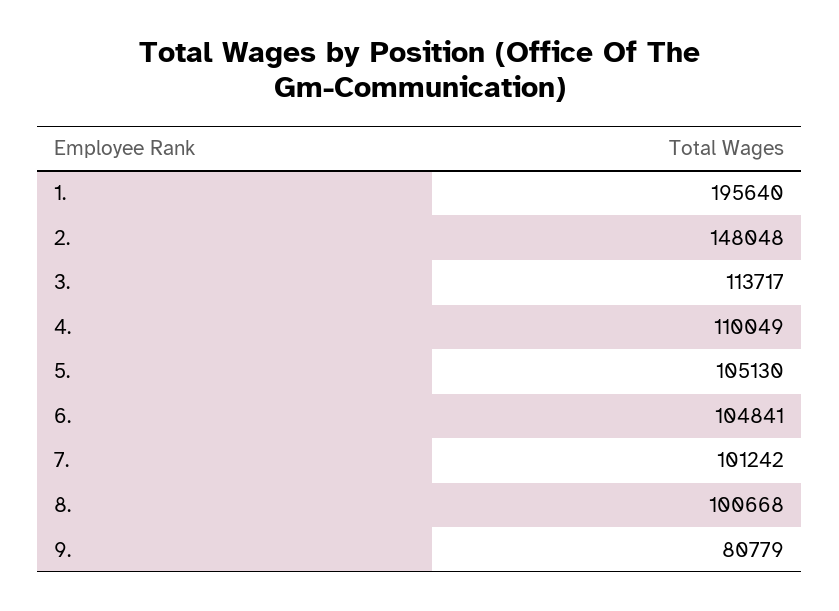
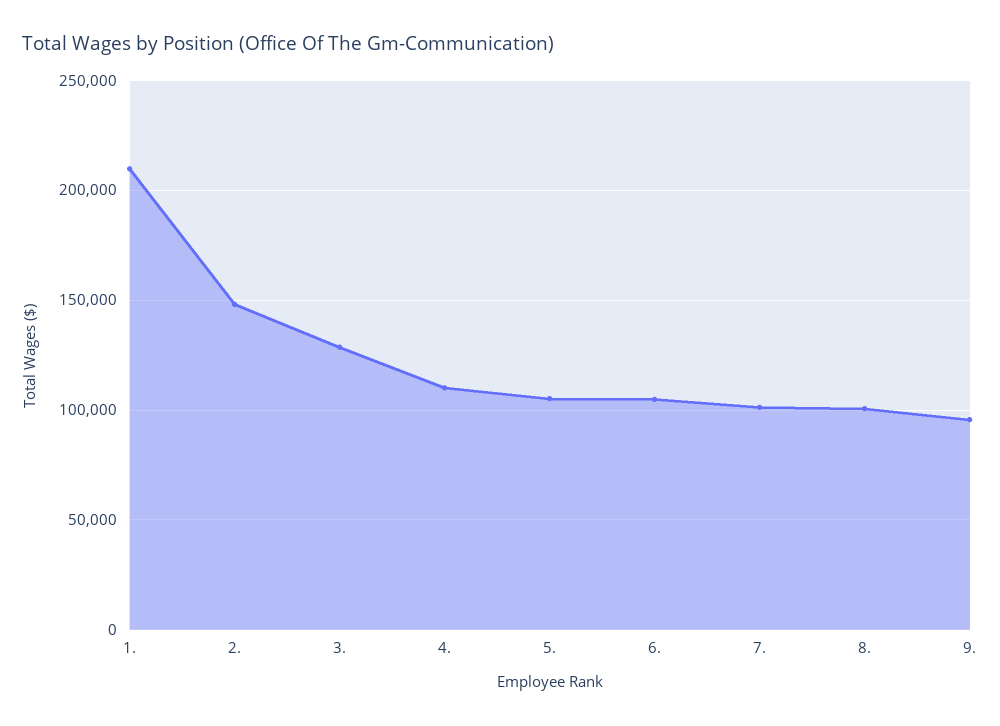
1.: 195640 -> 210000
3.: 113717 -> 130000
9.: 80779 -> 95000

